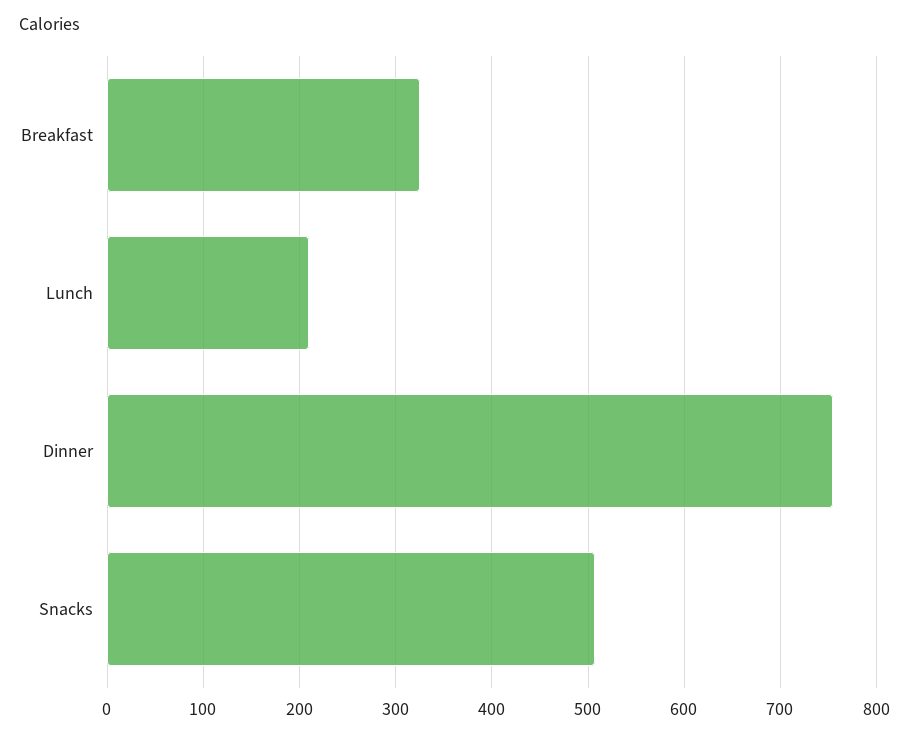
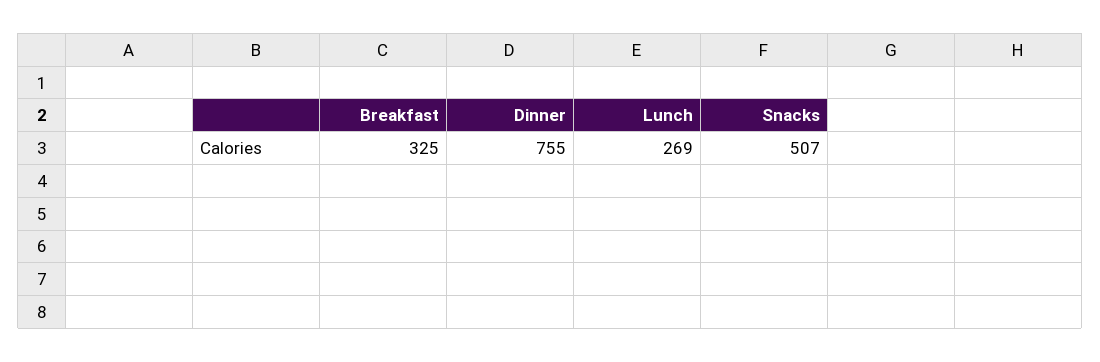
Lunch: 210 -> 269

